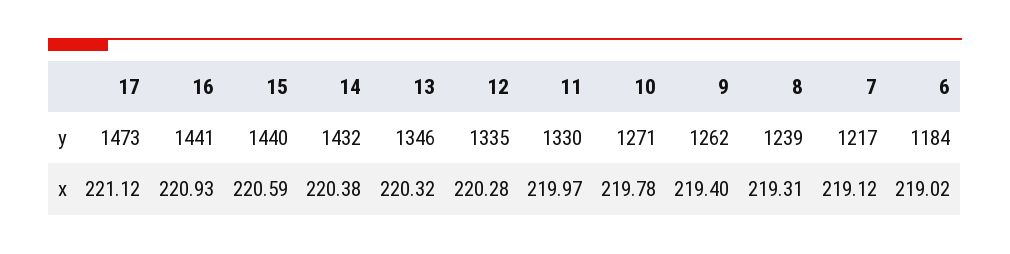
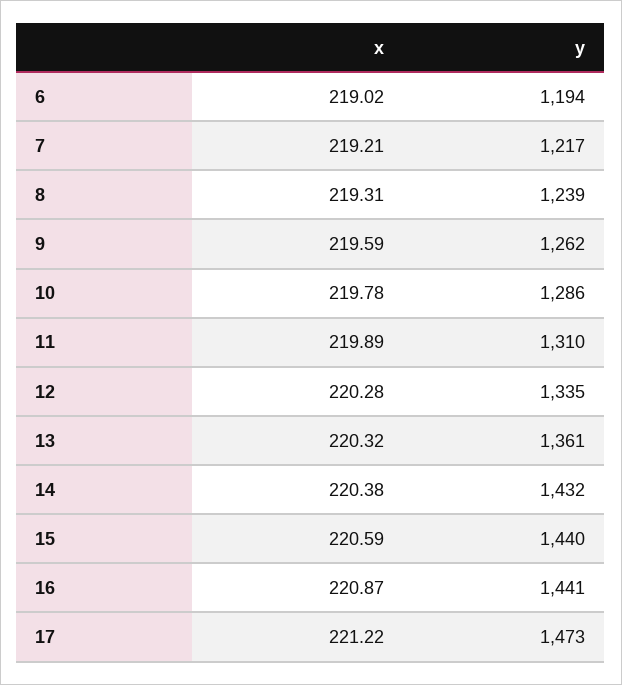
13, y: 1346 -> 1361
11, y: 1330 -> 1310
10, y: 1271 -> 1286
6, y: 1184 -> 1194
17, x: 221.12 -> 221.22
16, x: 220.93 -> 220.87
11, x: 219.97 -> 219.89
9, x: 219.4 -> 219.59
7, x: 219.12 -> 219.21

